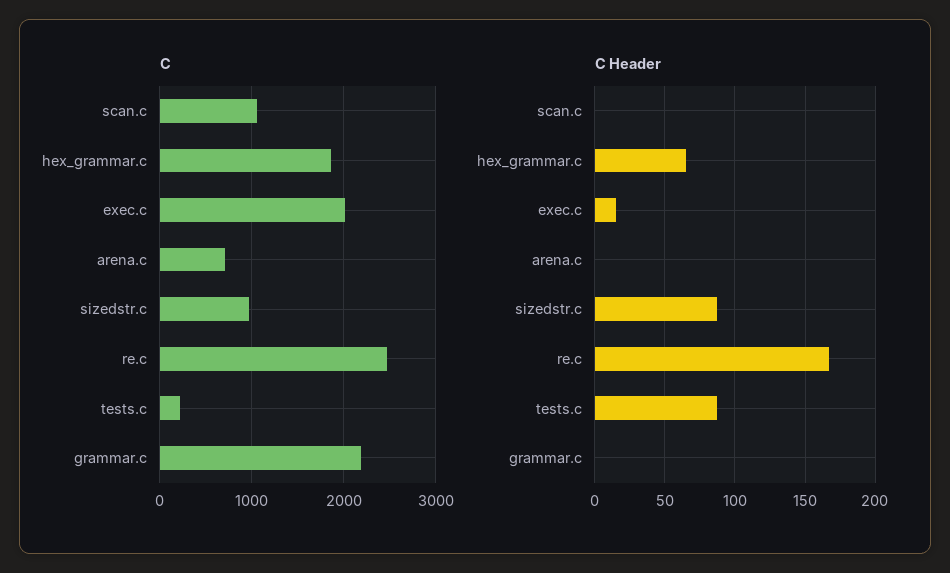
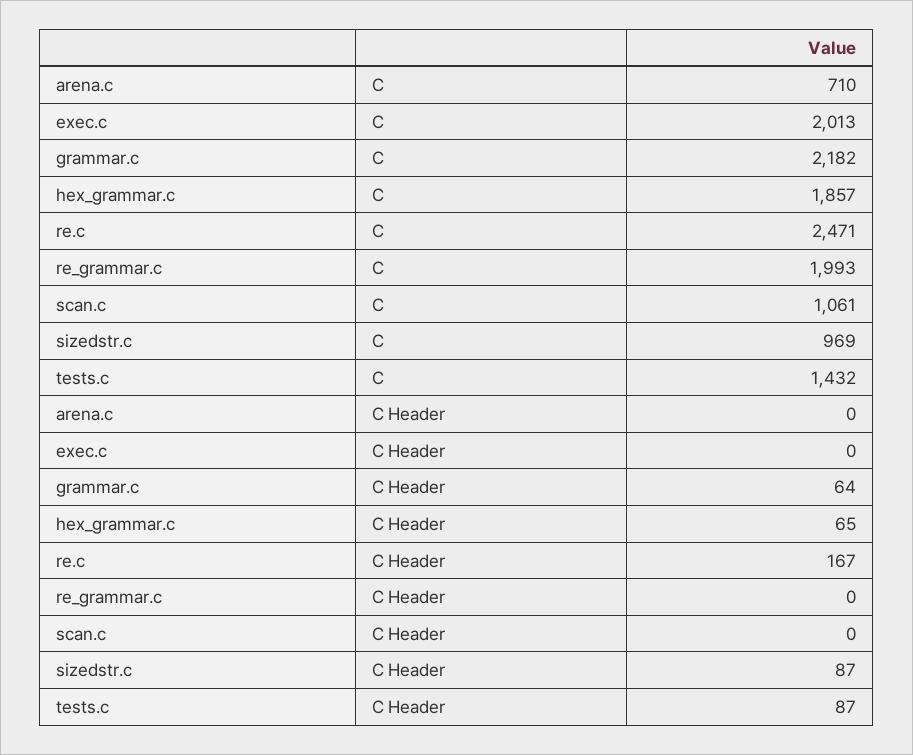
C, tests.c: 200 -> 1432
C Header, exec.c: 15 -> 0
C Header, grammar.c: 0 -> 64
C, re_grammar.c: none -> 1993
C Header, re_grammar.c: none -> 0

